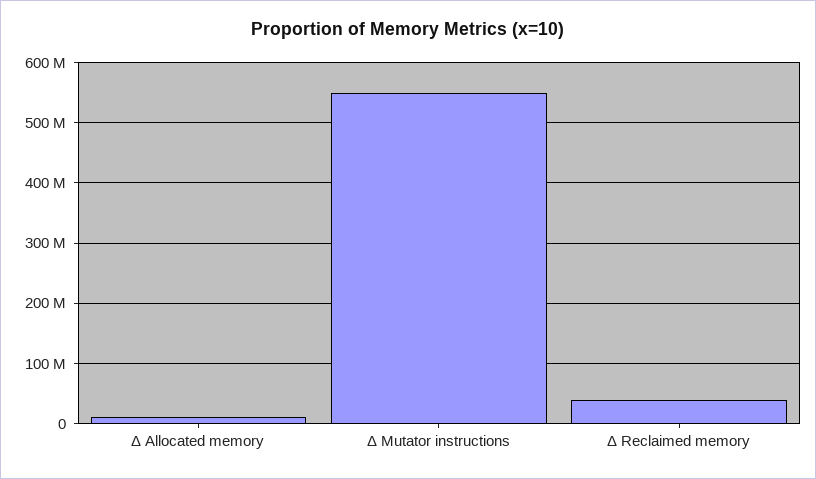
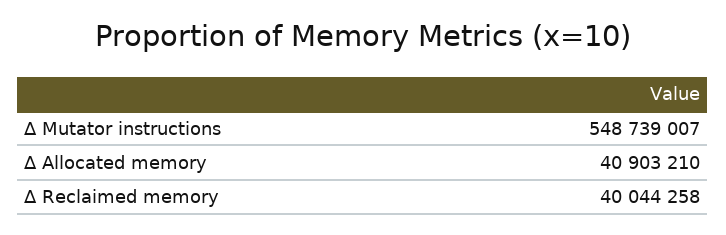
Δ Allocated memory: 10000000 -> 40903210

